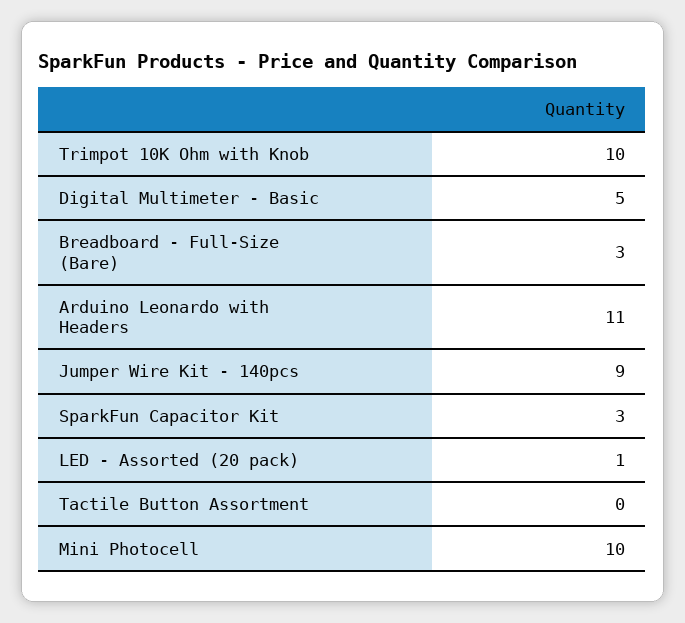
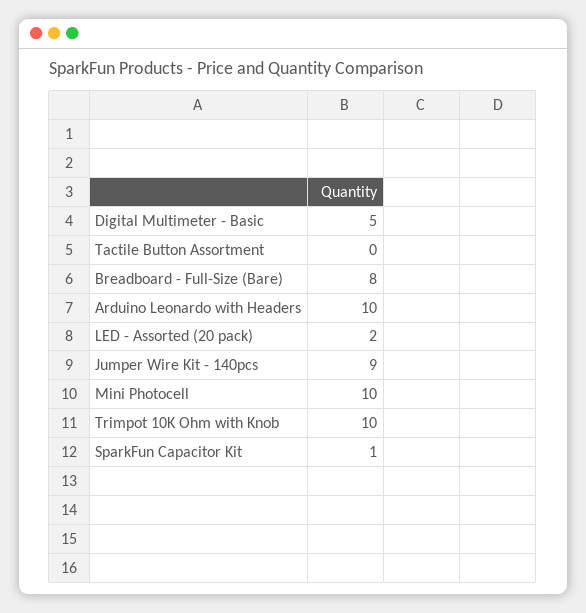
Breadboard - Full-Size (Bare): 3 -> 8
Arduino Leonardo with Headers: 11 -> 10
SparkFun Capacitor Kit: 3 -> 1
LED - Assorted (20 pack): 1 -> 2

